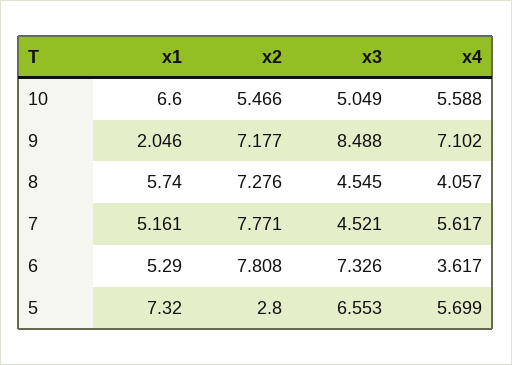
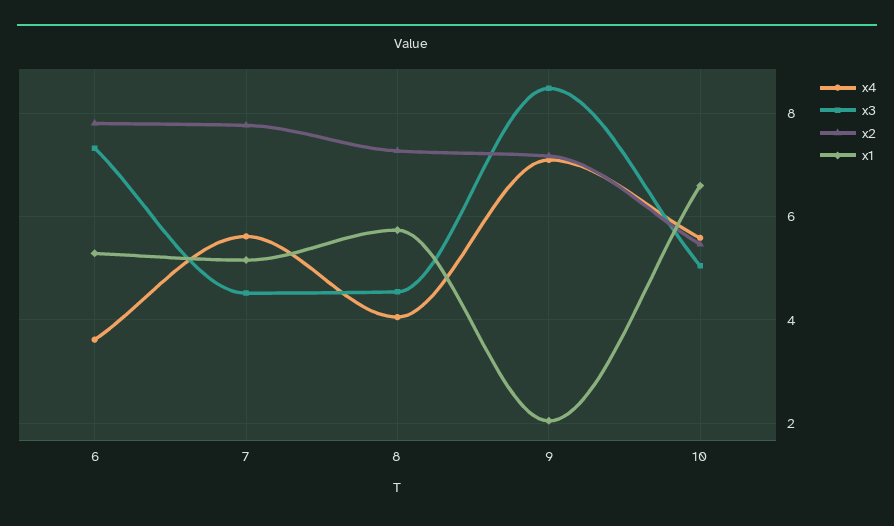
x1, 5: 7.32 -> none
x2, 5: 2.8 -> none
x3, 5: 6.553 -> none
x4, 5: 5.699 -> none

